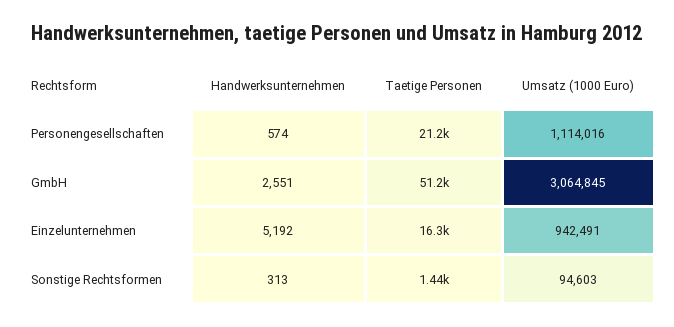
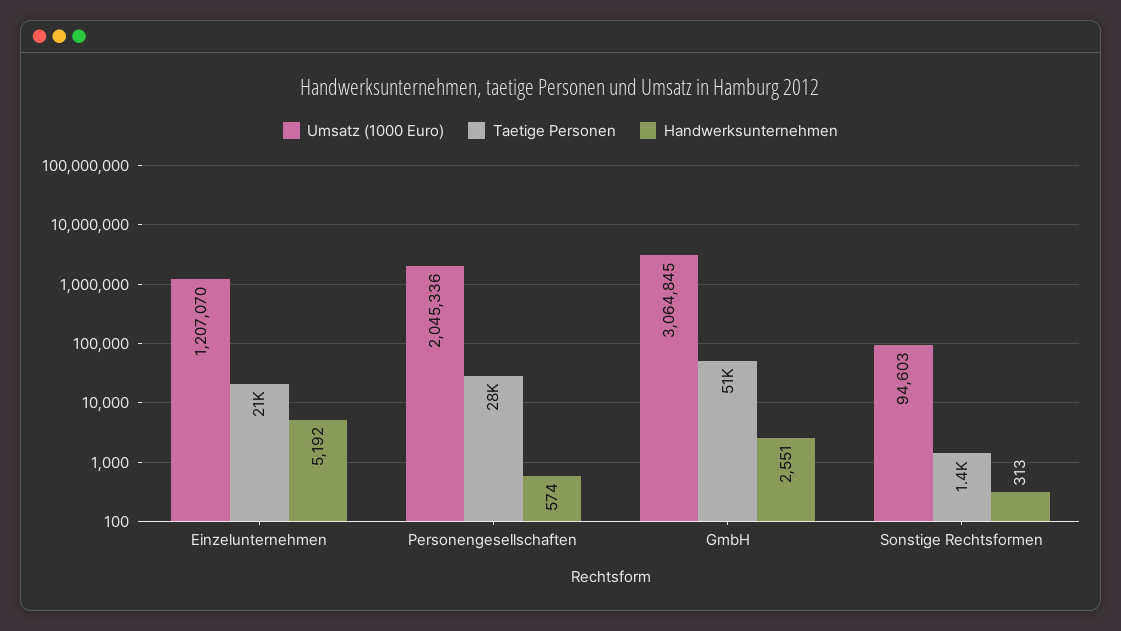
Taetige Personen, Personengesellschaften: 21200 -> 28000
Umsatz (1000 Euro), Personengesellschaften: 1114016 -> 2045336
Taetige Personen, Einzelunternehmen: 16300 -> 21000
Umsatz (1000 Euro), Einzelunternehmen: 942491 -> 1207070

